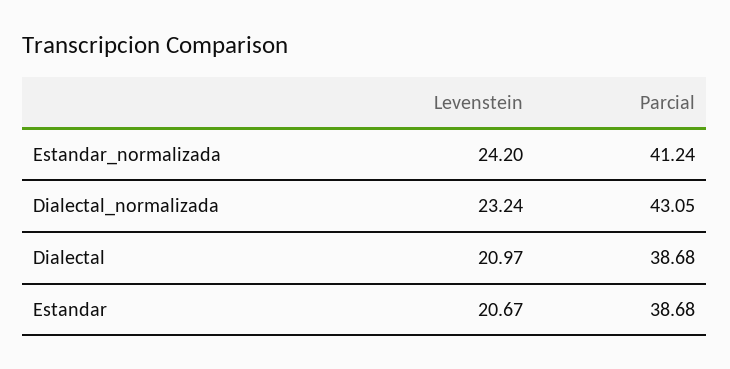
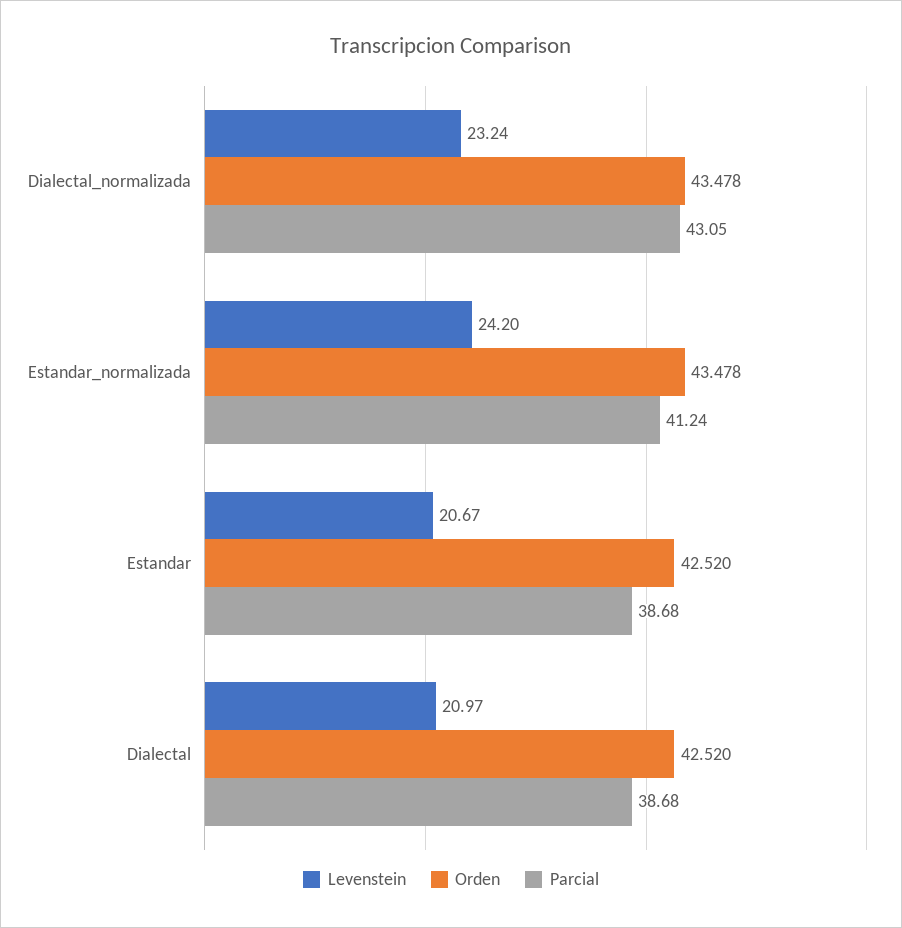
Orden, Dialectal_normalizada: none -> 43.478
Orden, Estandar_normalizada: none -> 43.478
Orden, Estandar: none -> 42.52
Orden, Dialectal: none -> 42.52

